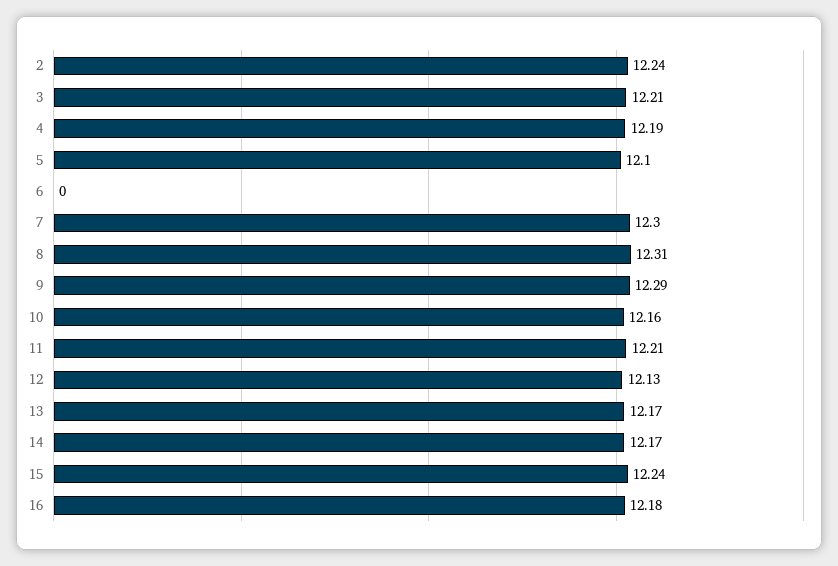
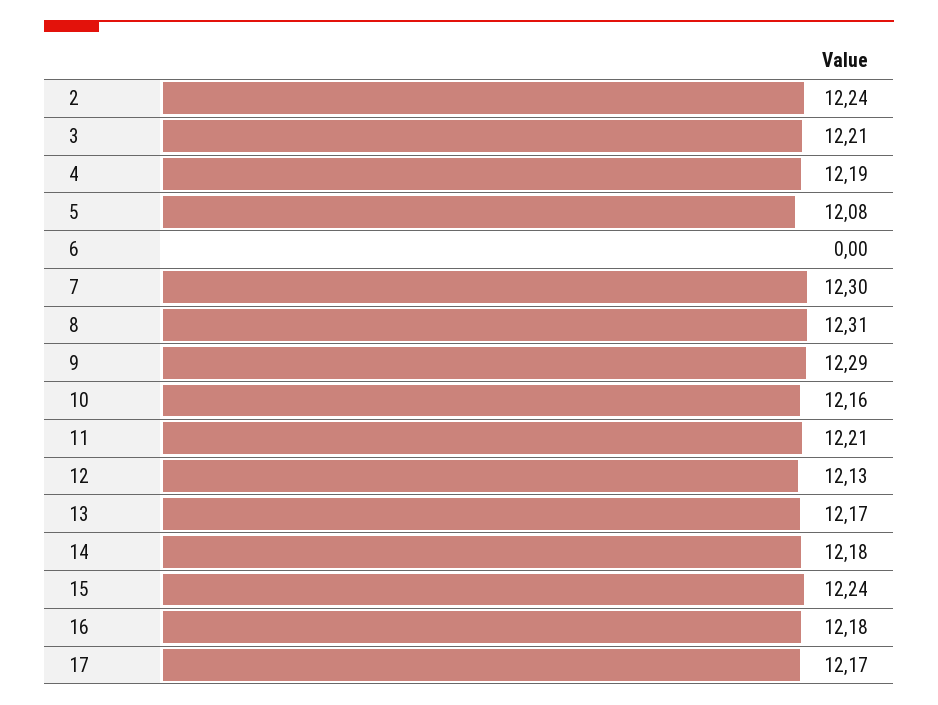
5: 12.1 -> 12.08
14: 12.17 -> 12.18
17: none -> 12.17

